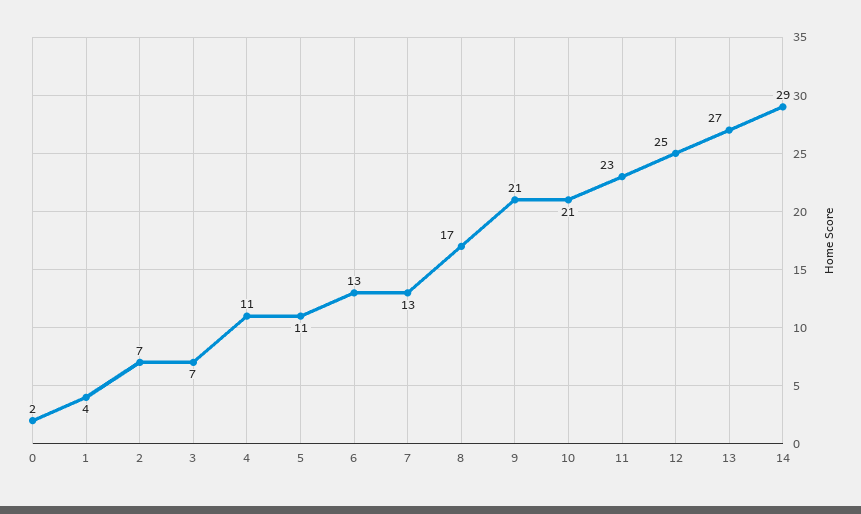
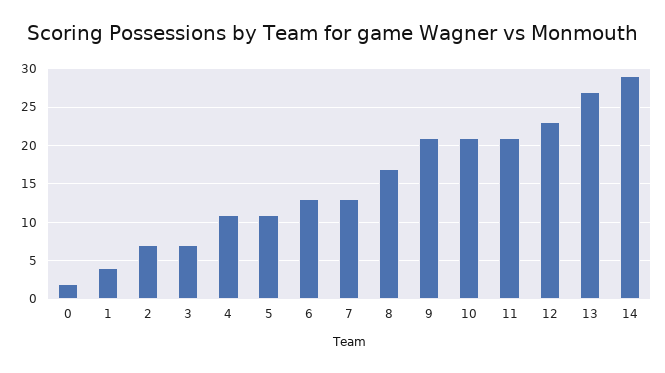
11: 23 -> 21
12: 25 -> 23

